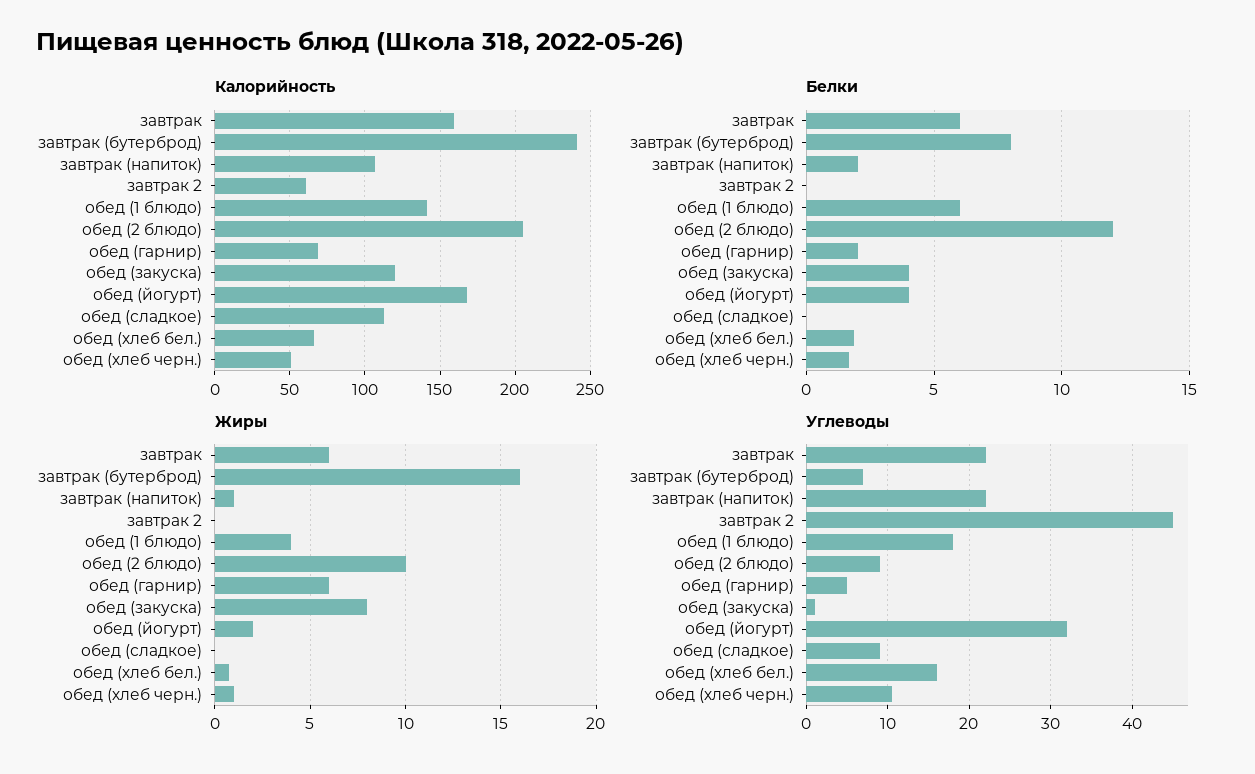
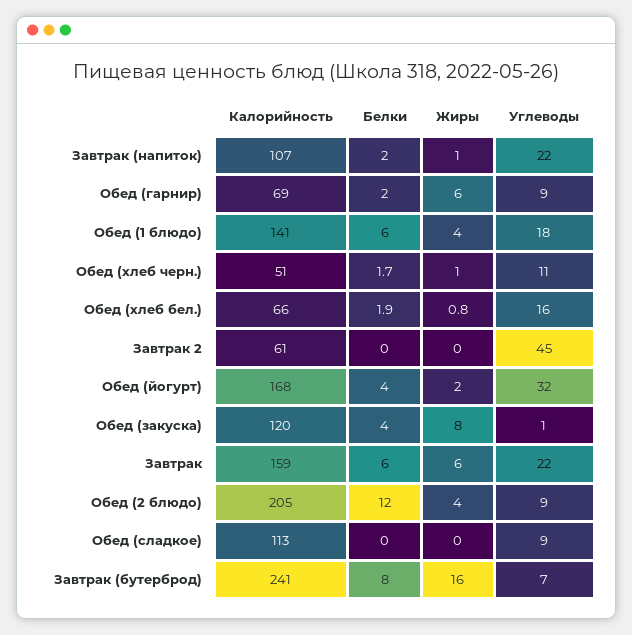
Жиры, обед (2 блюдо): 10 -> 4
Углеводы, обед (гарнир): 5 -> 9

